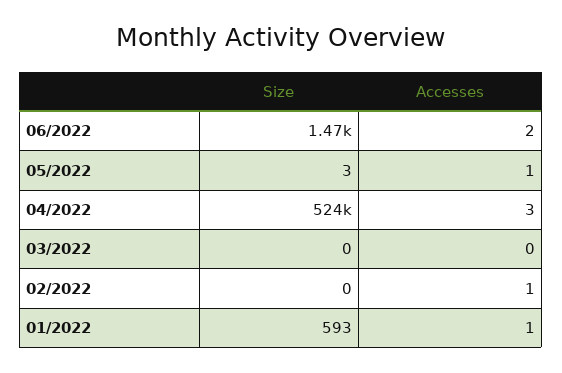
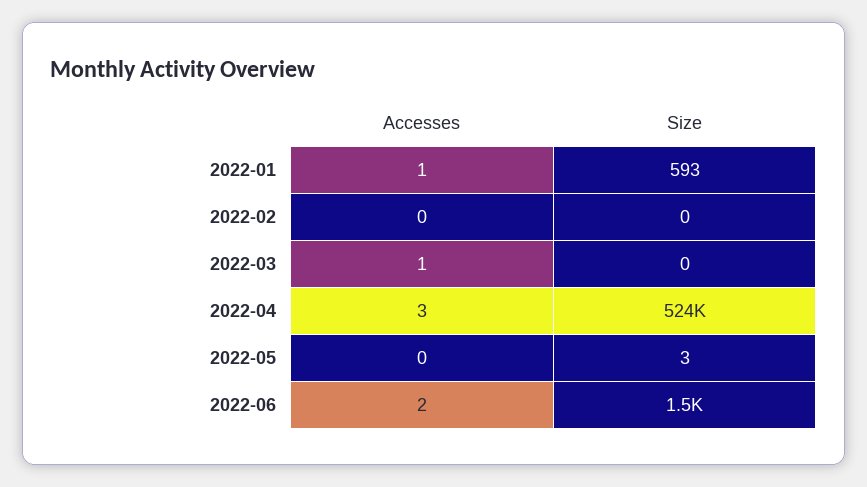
Accesses, 05/2022: 1 -> 0
Accesses, 03/2022: 0 -> 1
Accesses, 02/2022: 1 -> 0

